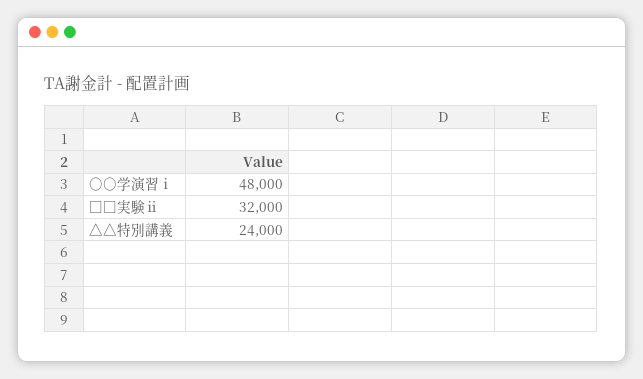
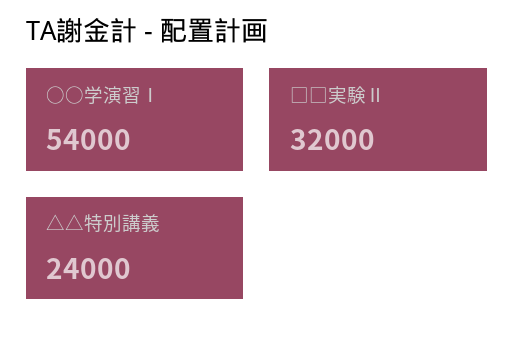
○○学演習ⅰ: 48000 -> 54000

